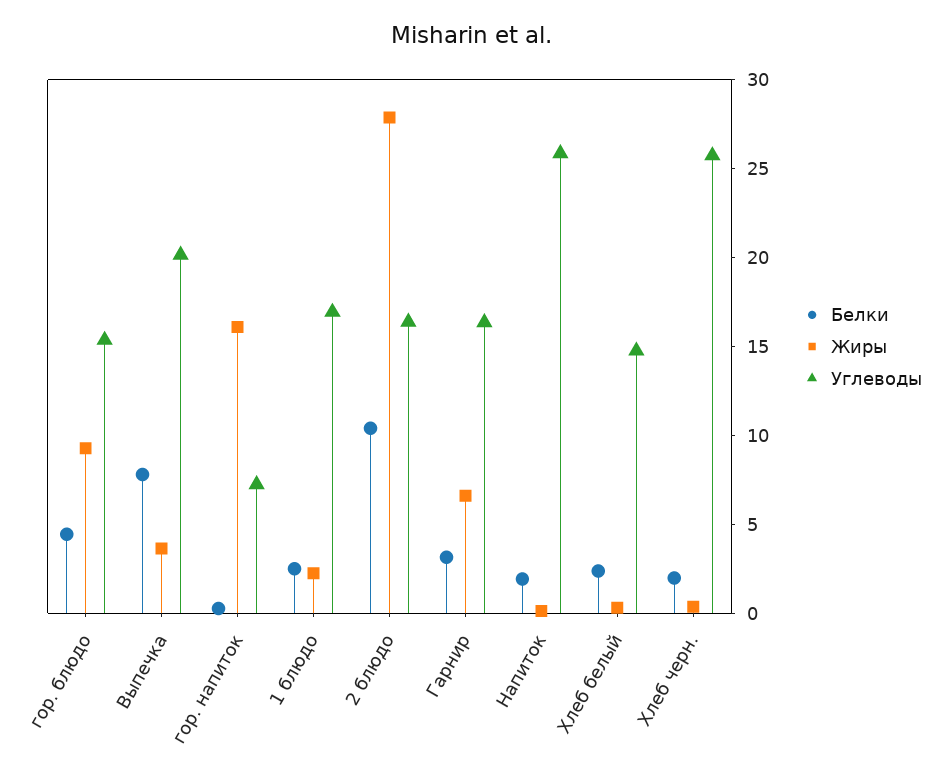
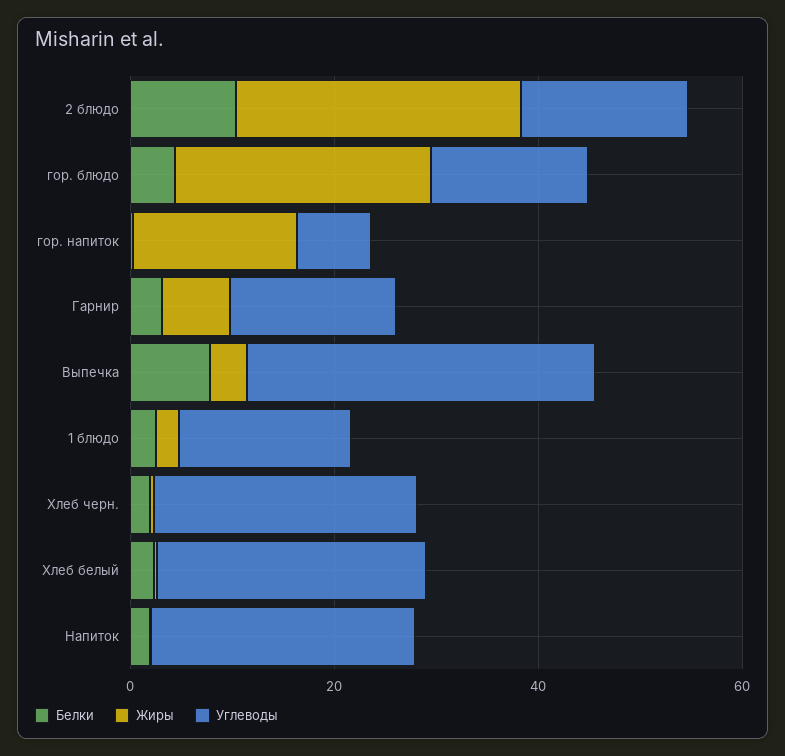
Жиры, гор. блюдо: 9 -> 25
Углеводы, Выпечка: 20 -> 35
Углеводы, Хлеб белый: 15 -> 25

